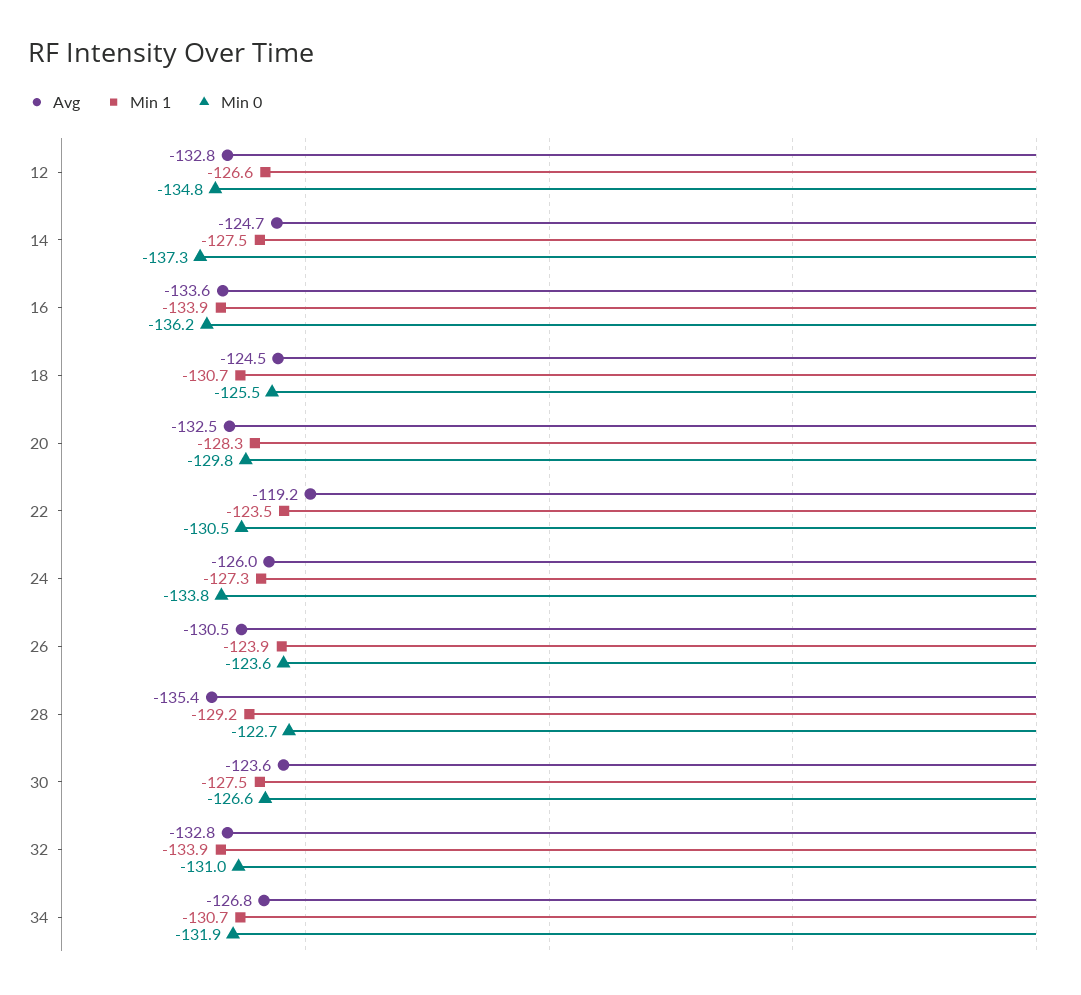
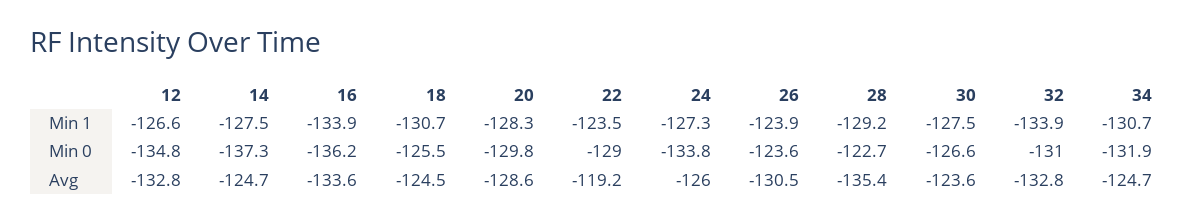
Avg, 20: -132.5 -> -128.6
Min 0, 22: -130.5 -> -129
Avg, 34: -126.8 -> -124.7

